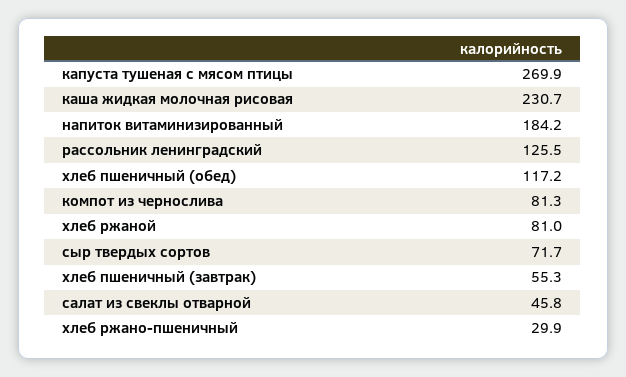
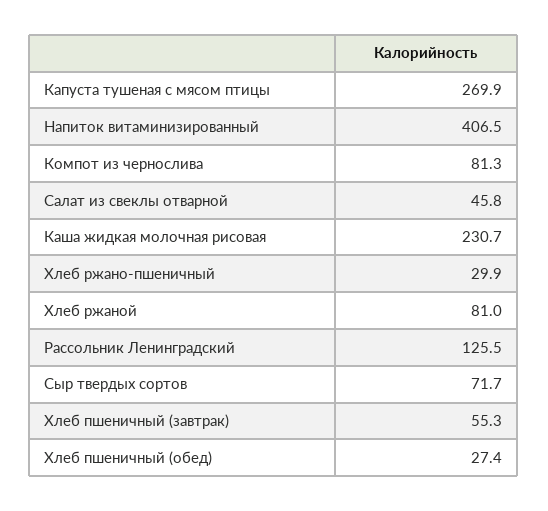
напиток витаминизированный: 184.2 -> 406.5
хлеб пшеничный (обед): 117.2 -> 27.4

